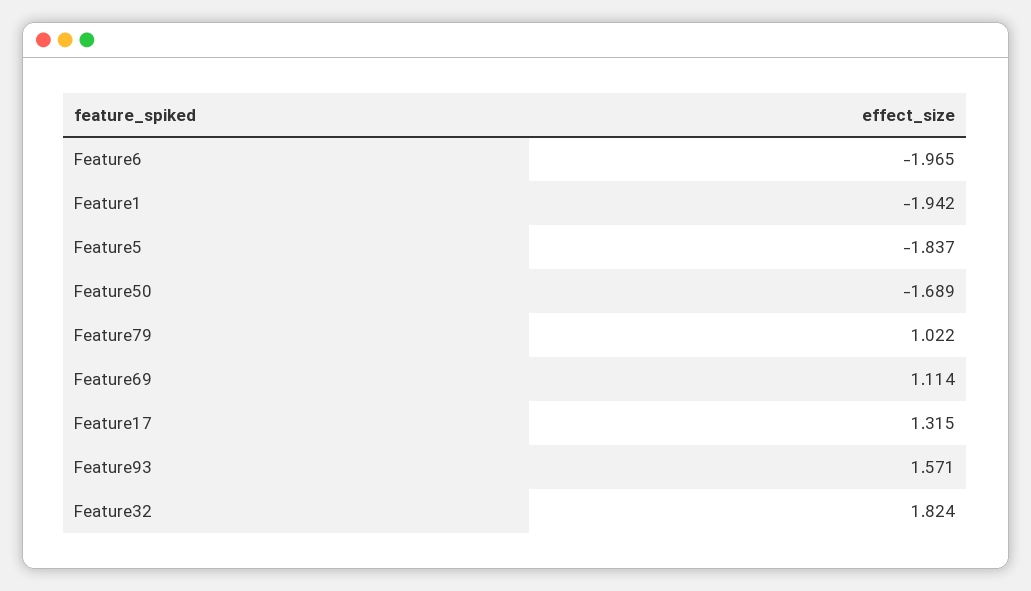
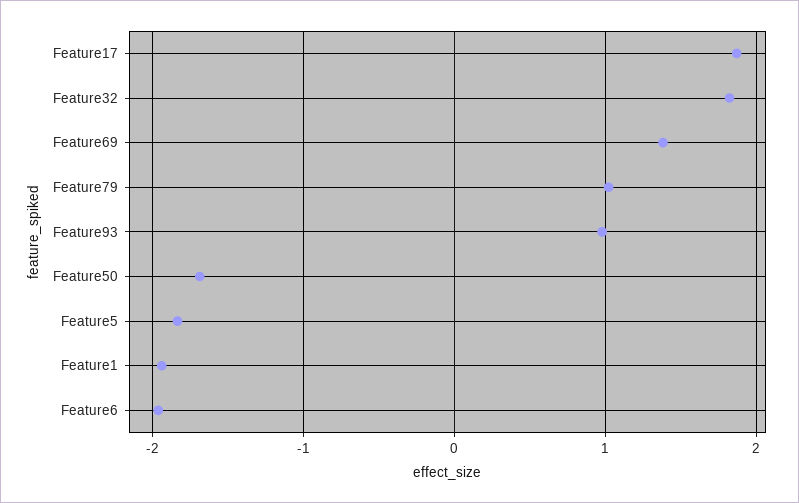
Feature69: 1.114 -> 1.4
Feature17: 1.315 -> 1.9
Feature93: 1.571 -> 1

